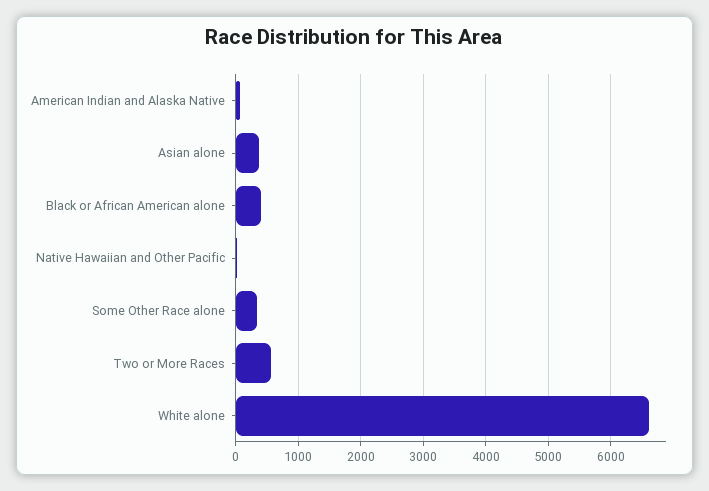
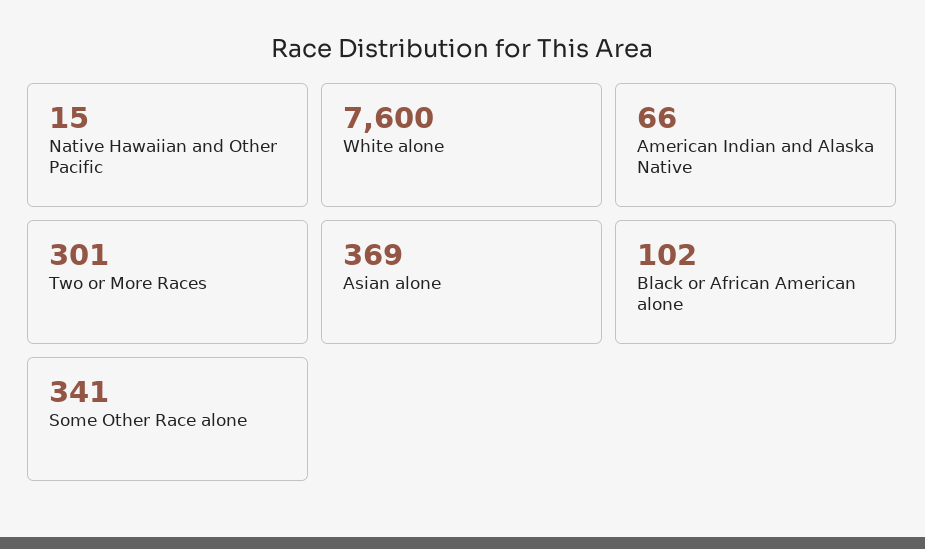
Black or African American alone: 400 -> 102
Two or More Races: 600 -> 301
White alone: 6600 -> 7600

